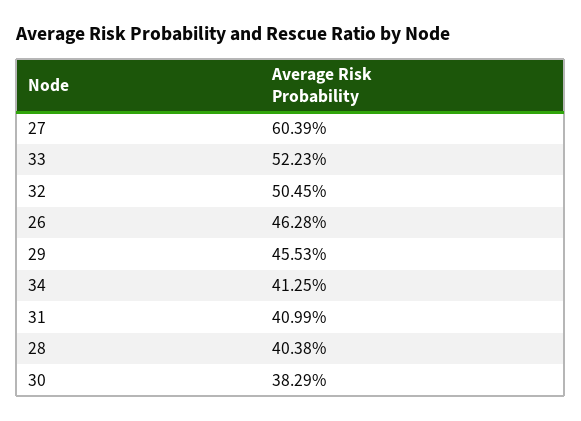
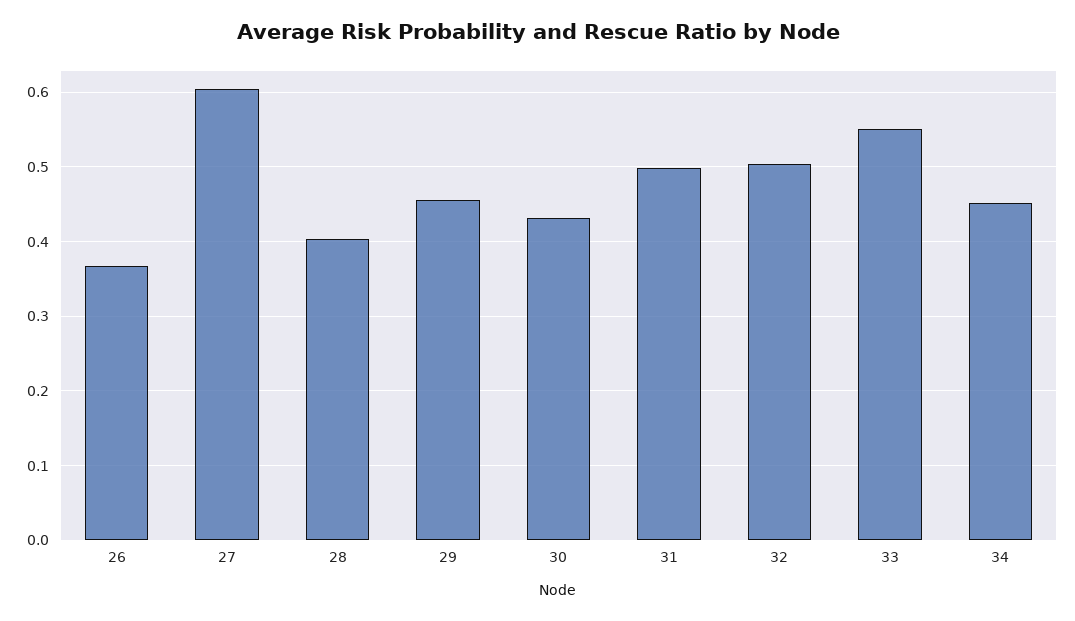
33: 0.5223 -> 0.55
26: 0.4628 -> 0.37
34: 0.4125 -> 0.45
31: 0.4099 -> 0.5
30: 0.3829 -> 0.43

